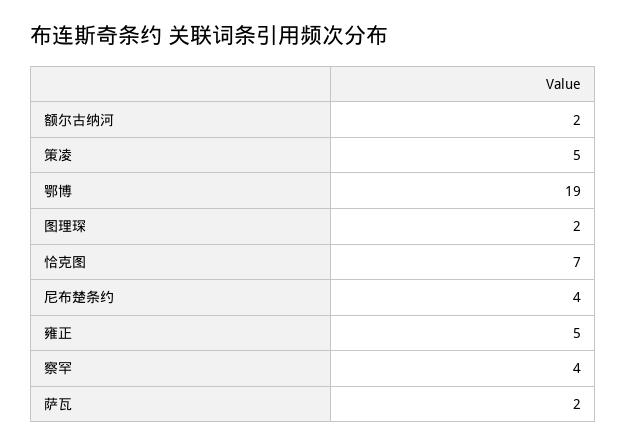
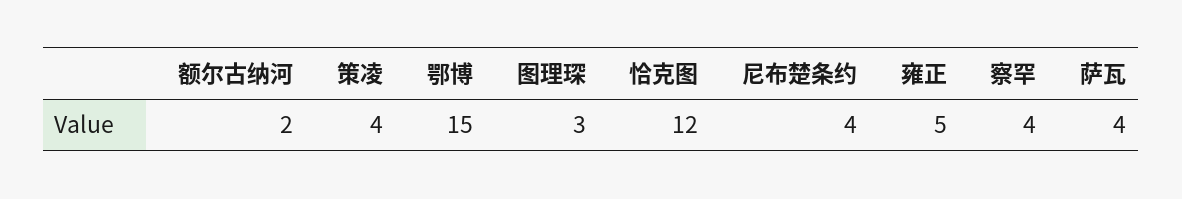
策凌: 5 -> 4
鄂博: 19 -> 15
图理琛: 2 -> 3
恰克图: 7 -> 12
萨瓦: 2 -> 4

